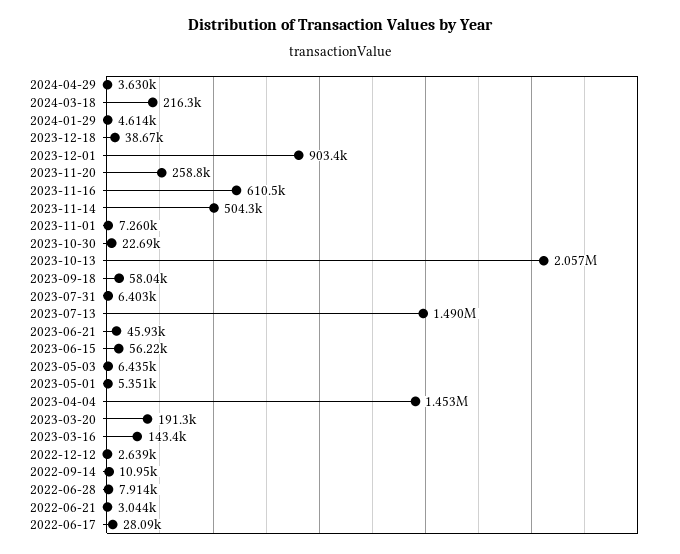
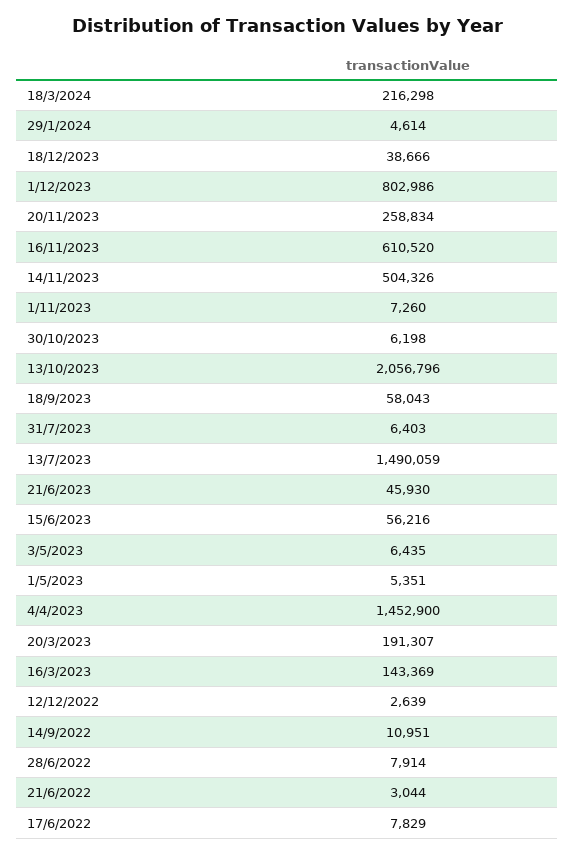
2024-04-29: 3630 -> none
2023-12-01: 903400 -> 802986
2023-10-30: 22690 -> 6198
2022-06-17: 28090 -> 7829

